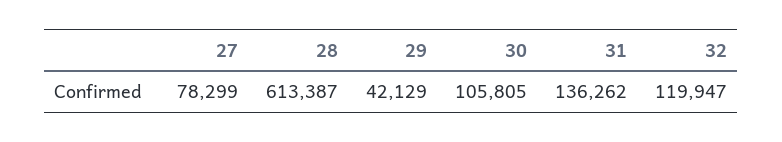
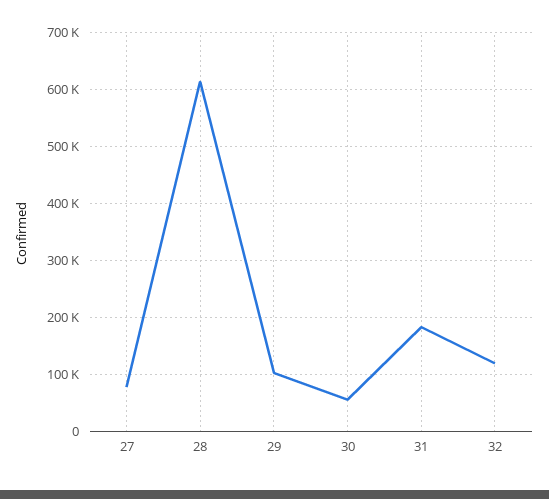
29: 42129 -> 100000
30: 105805 -> 60000
31: 136262 -> 180000

